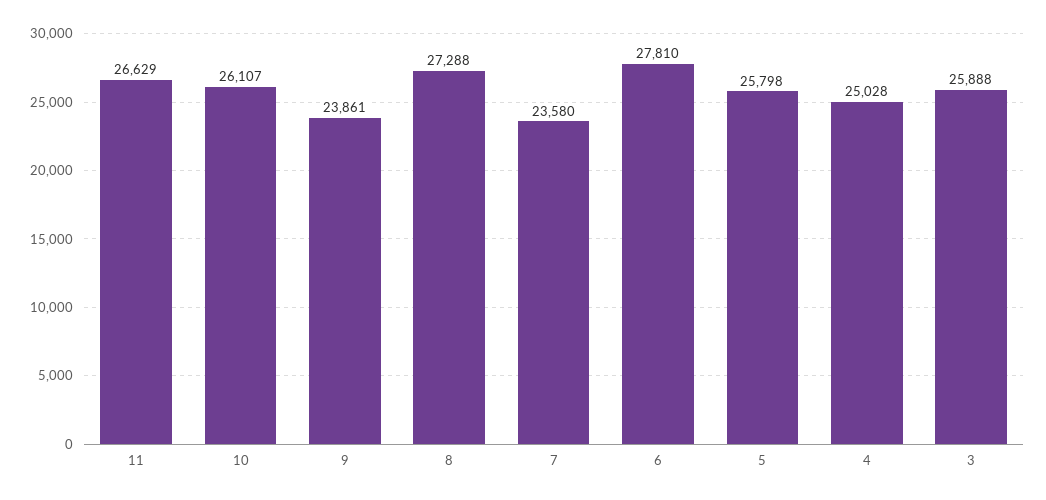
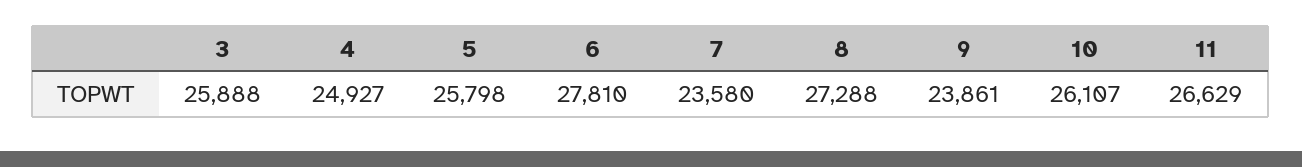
4: 25028 -> 24927

